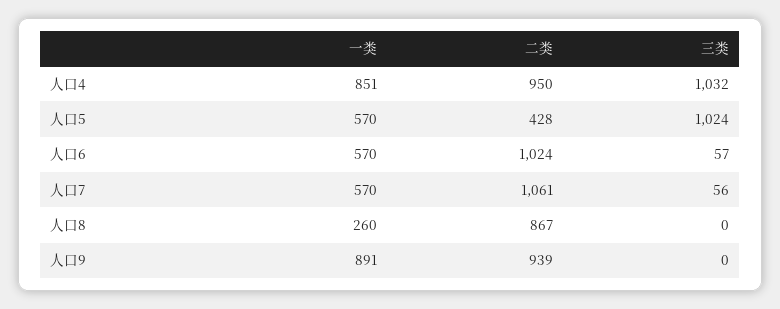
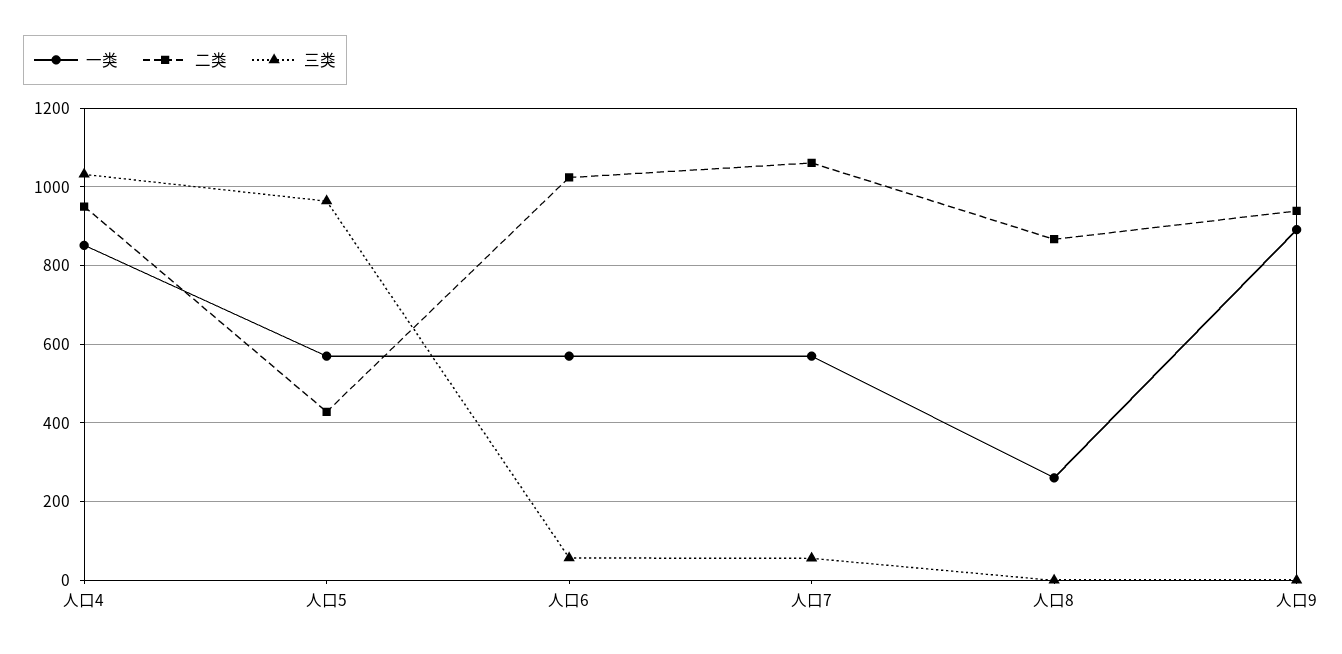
三类, 人口5: 1024 -> 960

